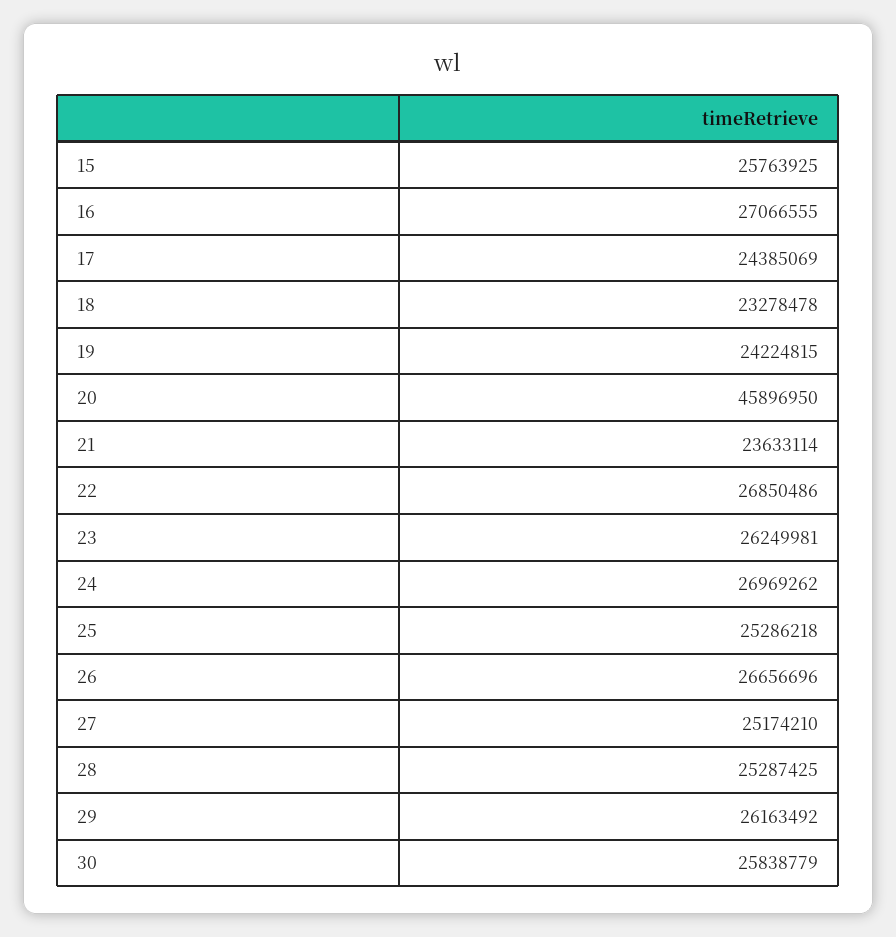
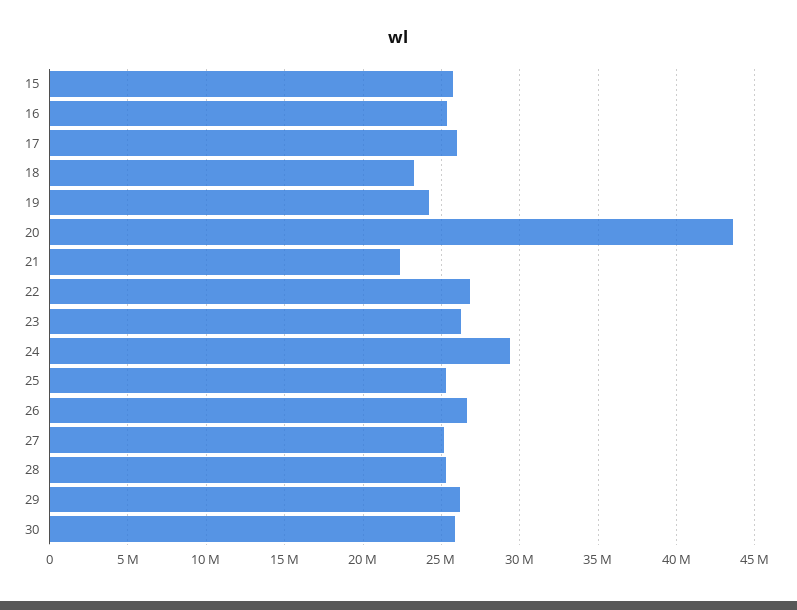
16: 27066555 -> 25500000
17: 24385069 -> 26000000
20: 45896950 -> 43500000
21: 23633114 -> 22500000
24: 26969262 -> 29500000

